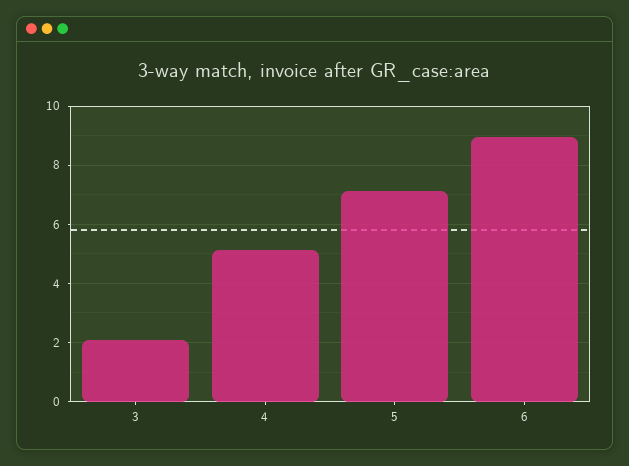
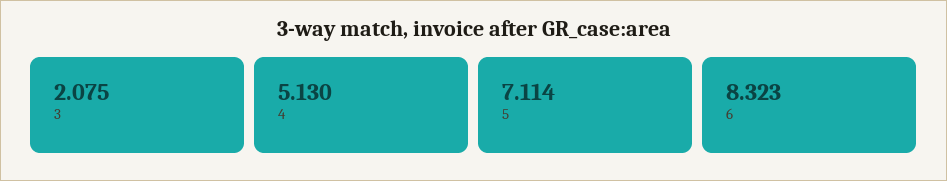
6: 9 -> 8.323

